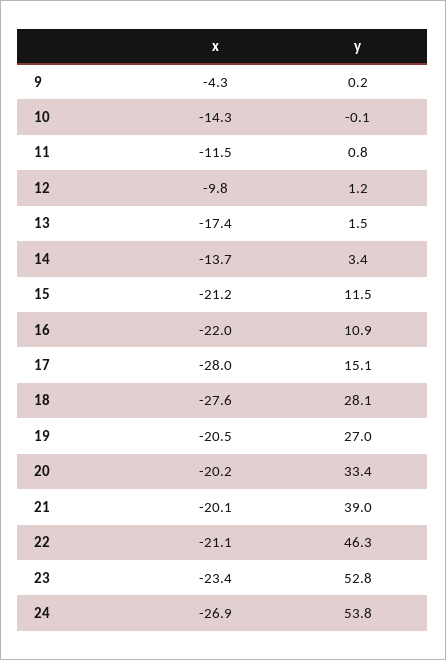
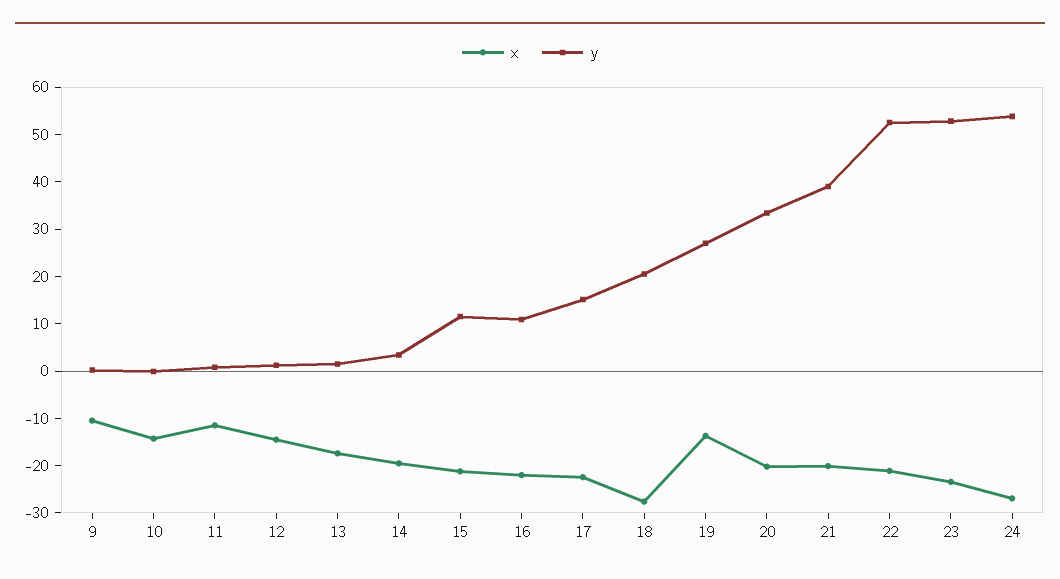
x, 9: -4.3 -> -10
x, 12: -9.8 -> -14
x, 14: -13.7 -> -20
x, 17: -28 -> -22
y, 18: 28.1 -> 20
x, 19: -20.5 -> -14
y, 22: 46.3 -> 52

